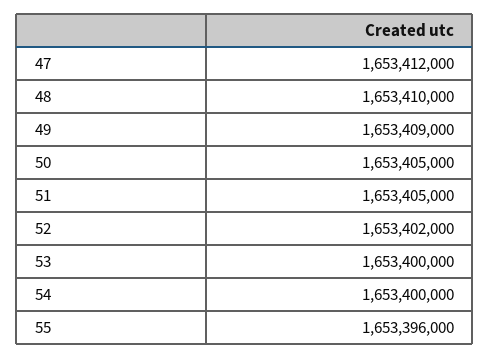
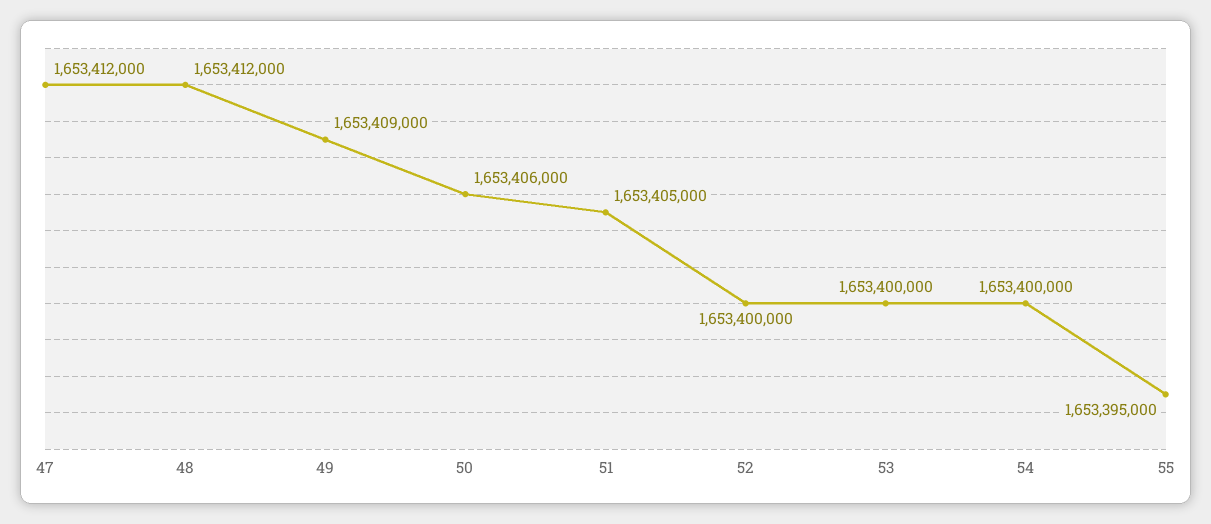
48: 1653410000 -> 1653412000
50: 1653405000 -> 1653406000
52: 1653402000 -> 1653400000
55: 1653396000 -> 1653395000

